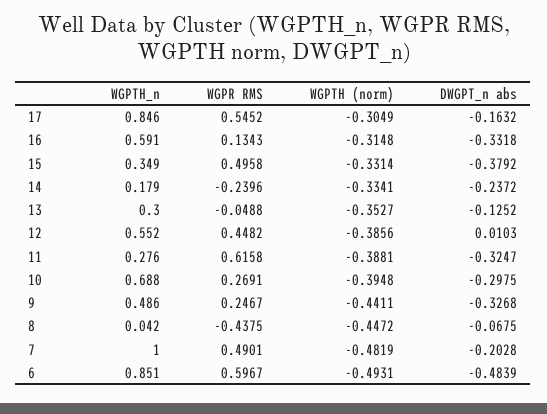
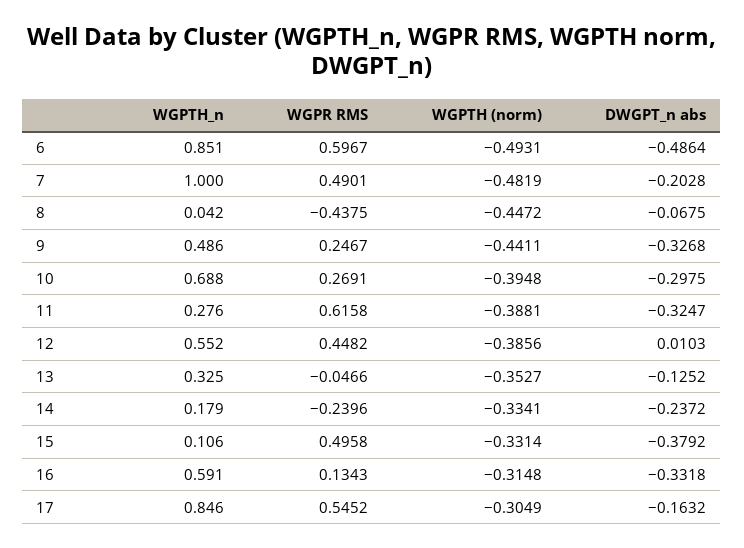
WGPTH_n, 15: 0.349 -> 0.106
WGPTH_n, 13: 0.3 -> 0.325
WGPR RMS, 13: -0.0488 -> -0.0466
DWGPT_n abs, 6: -0.4839 -> -0.4864

